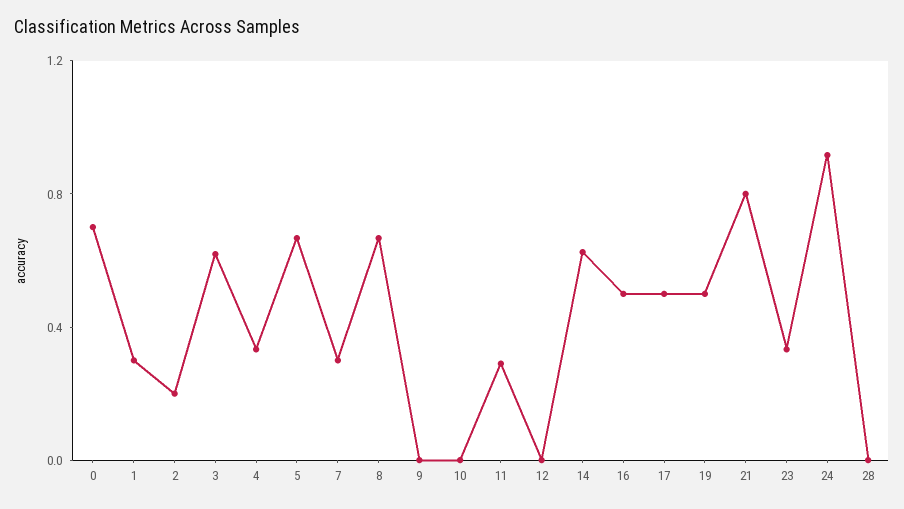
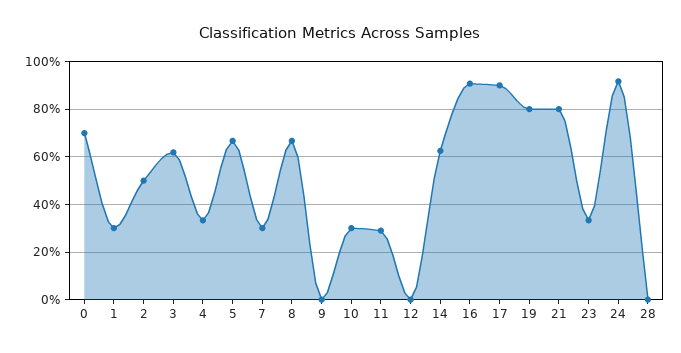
2: 0.2 -> 0.5
10: 0 -> 0.3
16: 0.5 -> 0.9
17: 0.5 -> 0.9
19: 0.5 -> 0.8

